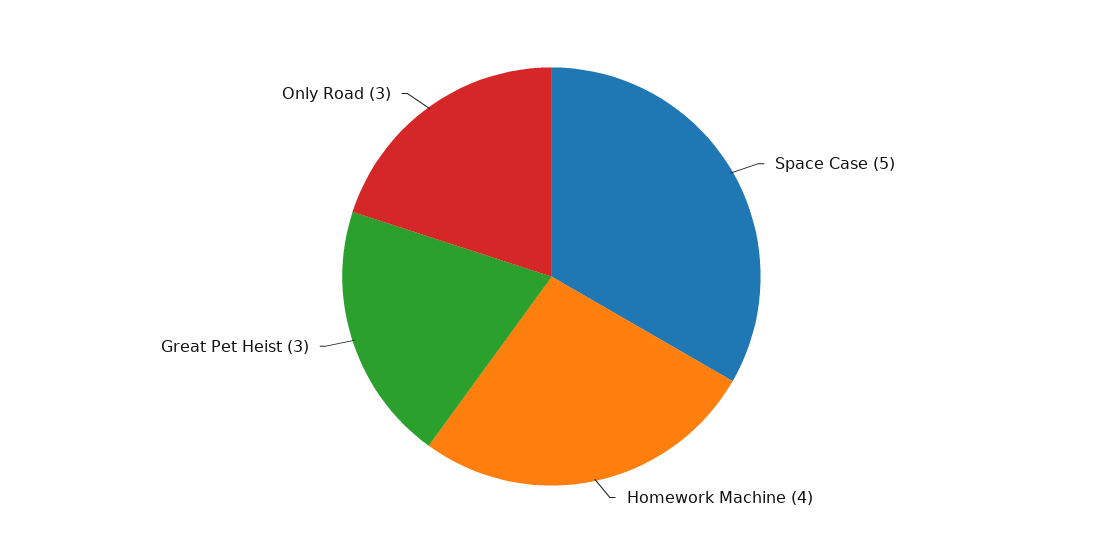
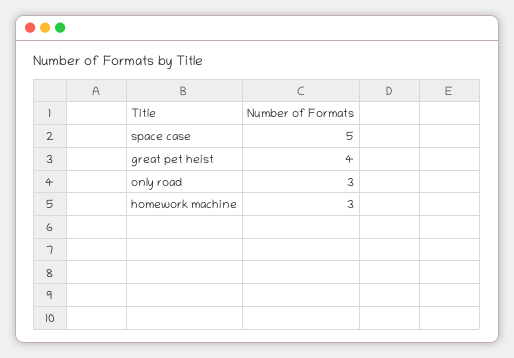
Homework Machine: 4 -> 3
Great Pet Heist: 3 -> 4

